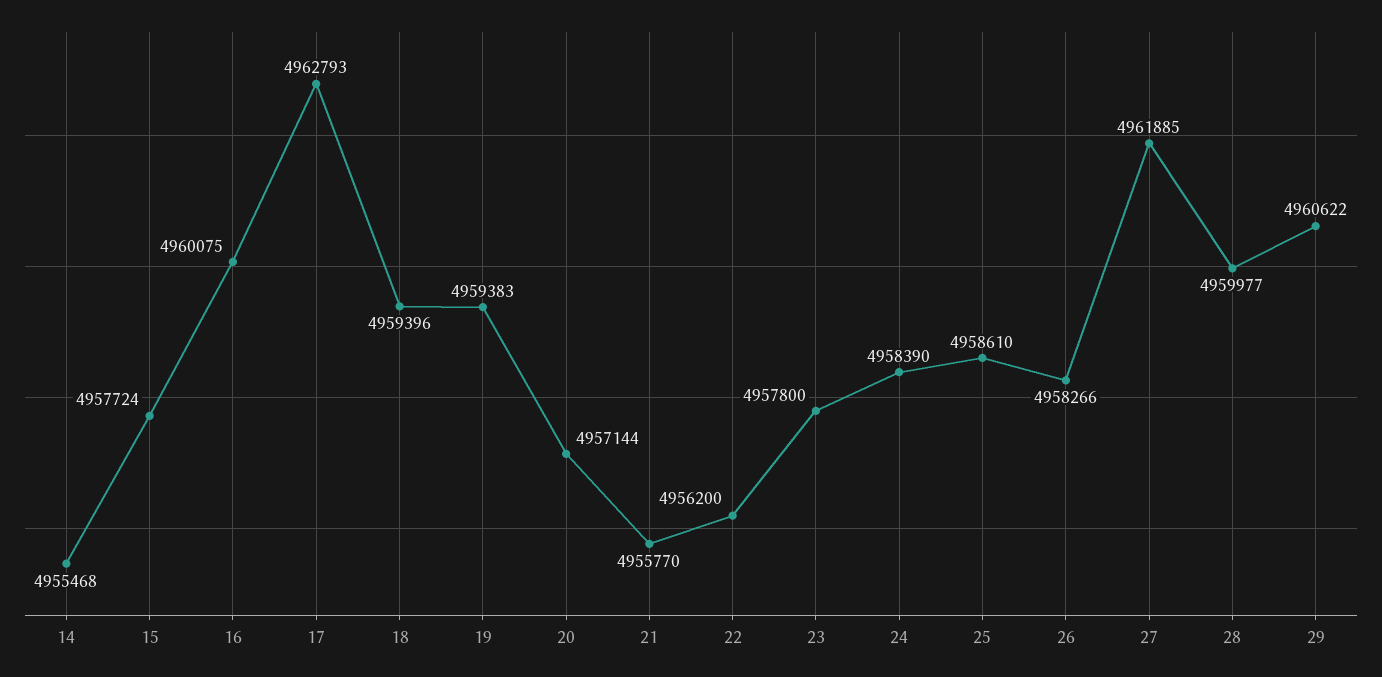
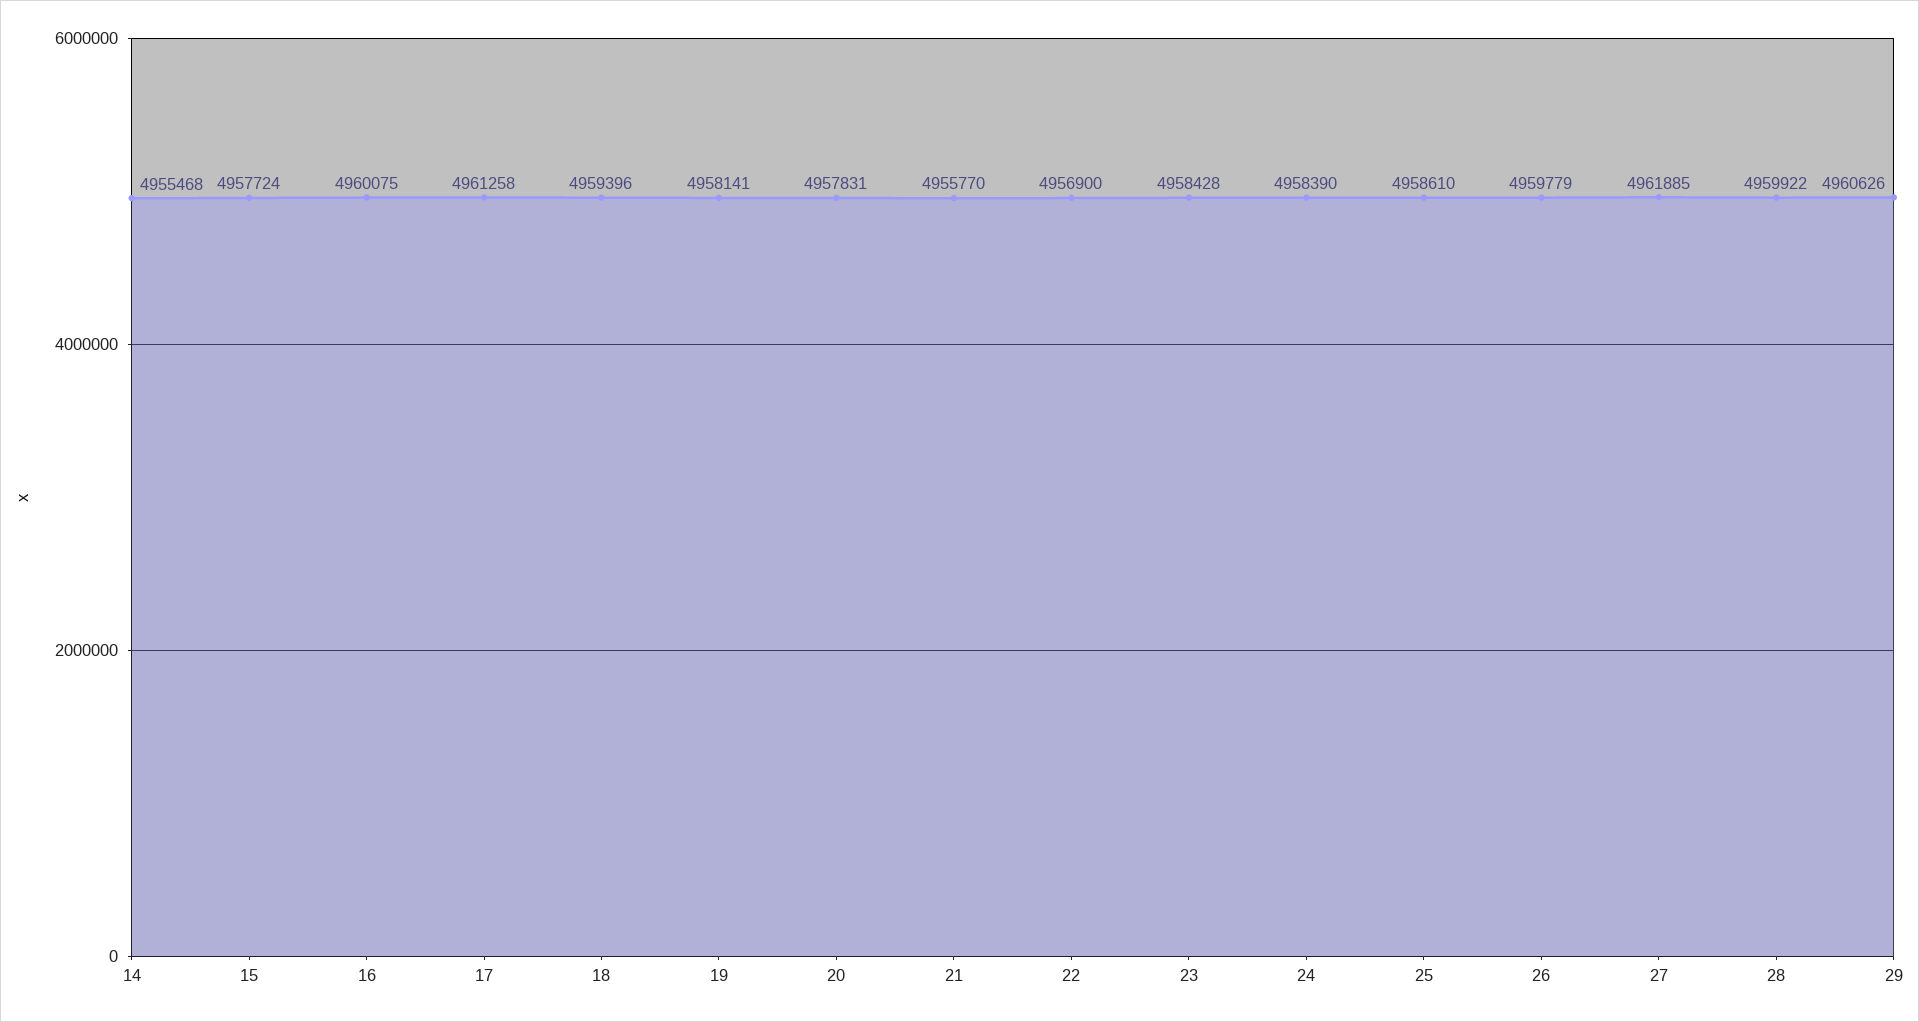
17: 4962793 -> 4961258
19: 4959383 -> 4958141
20: 4957144 -> 4957831
22: 4956200 -> 4956900
23: 4957800 -> 4958428
26: 4958266 -> 4959779
28: 4959977 -> 4959922
29: 4960622 -> 4960626

